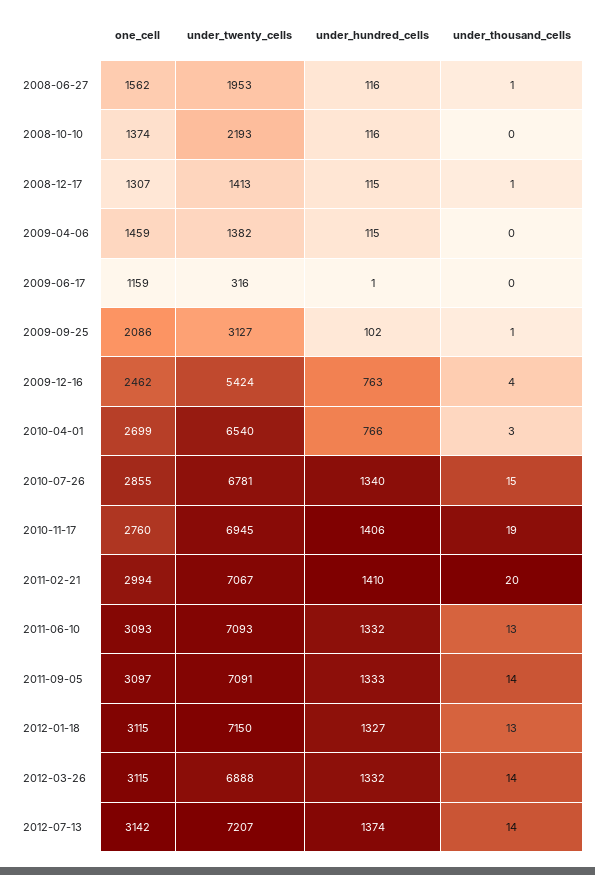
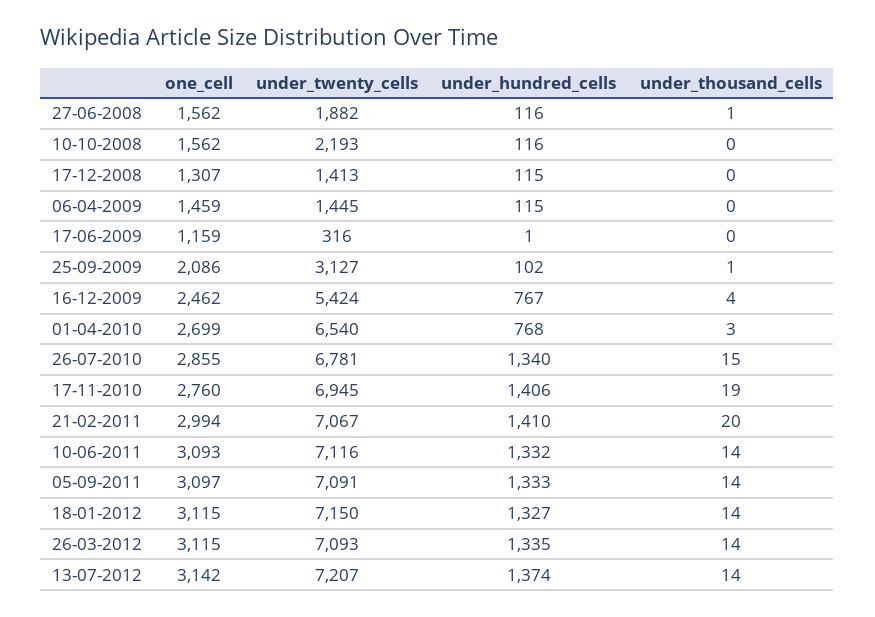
under_twenty_cells, 2008-06-27: 1953 -> 1882
one_cell, 2008-10-10: 1374 -> 1562
under_thousand_cells, 2008-12-17: 1 -> 0
under_twenty_cells, 2009-04-06: 1382 -> 1445
under_hundred_cells, 2009-12-16: 763 -> 767
under_hundred_cells, 2010-04-01: 766 -> 768
under_twenty_cells, 2011-06-10: 7093 -> 7116
under_thousand_cells, 2011-06-10: 13 -> 14
under_thousand_cells, 2012-01-18: 13 -> 14
under_twenty_cells, 2012-03-26: 6888 -> 7093
under_hundred_cells, 2012-03-26: 1332 -> 1335

